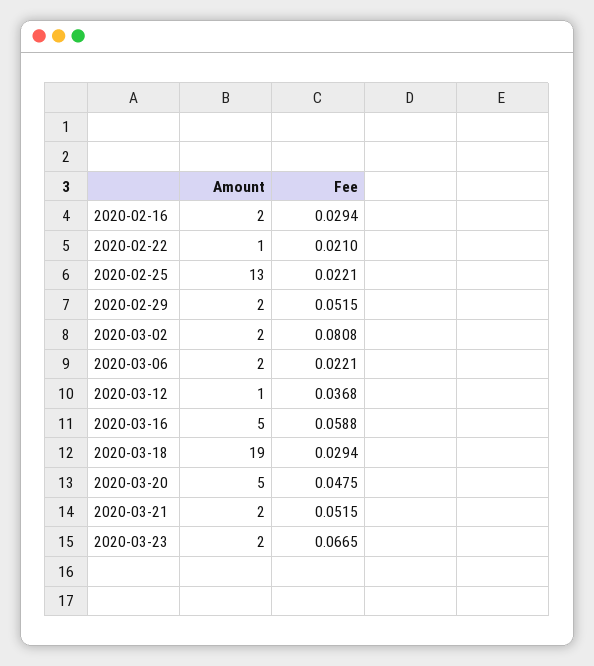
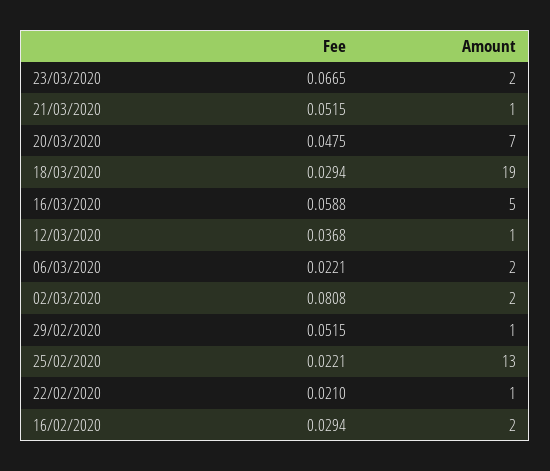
Amount, 2020-02-29: 2 -> 1
Amount, 2020-03-20: 5 -> 7
Amount, 2020-03-21: 2 -> 1

